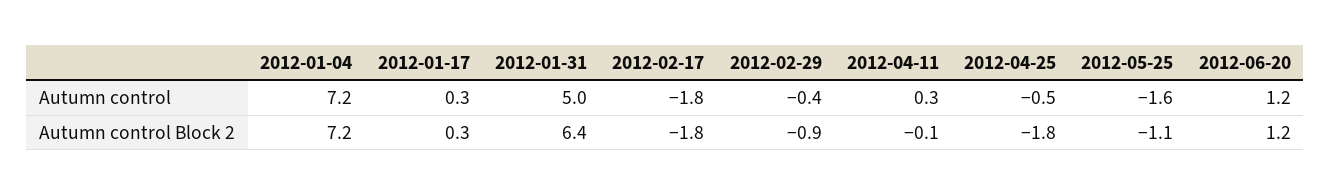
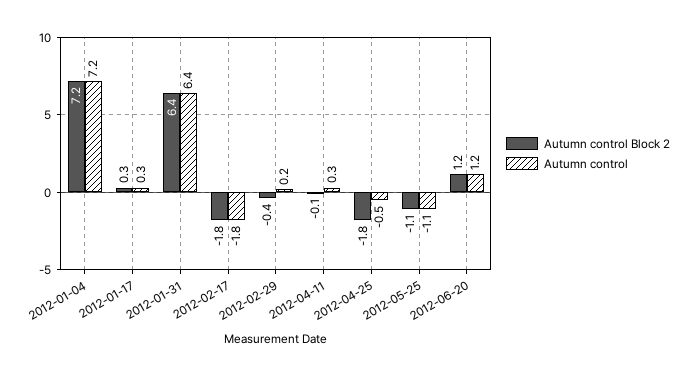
Autumn control, 2012-01-31: 5 -> 6.4
Autumn control, 2012-02-29: -0.4 -> 0.2
Autumn control, 2012-05-25: -1.6 -> -1.1
Autumn control Block 2, 2012-02-29: -0.9 -> -0.4

